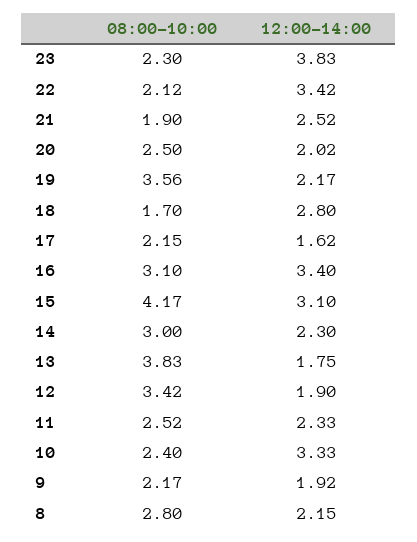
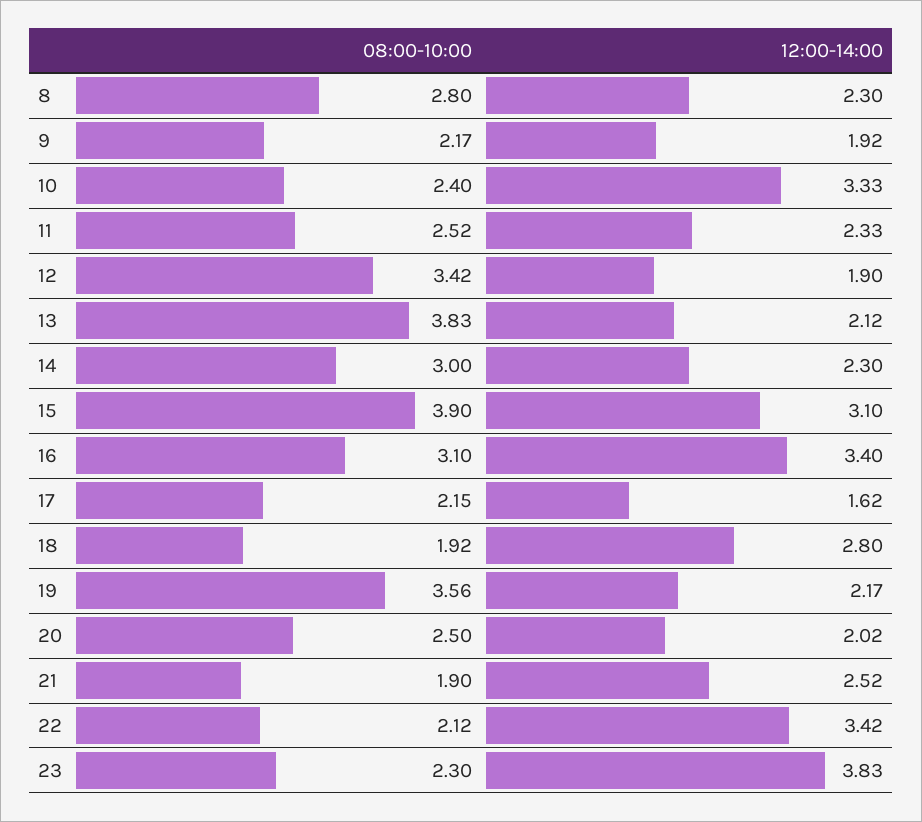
08:00-10:00, 18: 1.7 -> 1.92
08:00-10:00, 15: 4.17 -> 3.9
12:00-14:00, 13: 1.75 -> 2.12
12:00-14:00, 8: 2.15 -> 2.3

